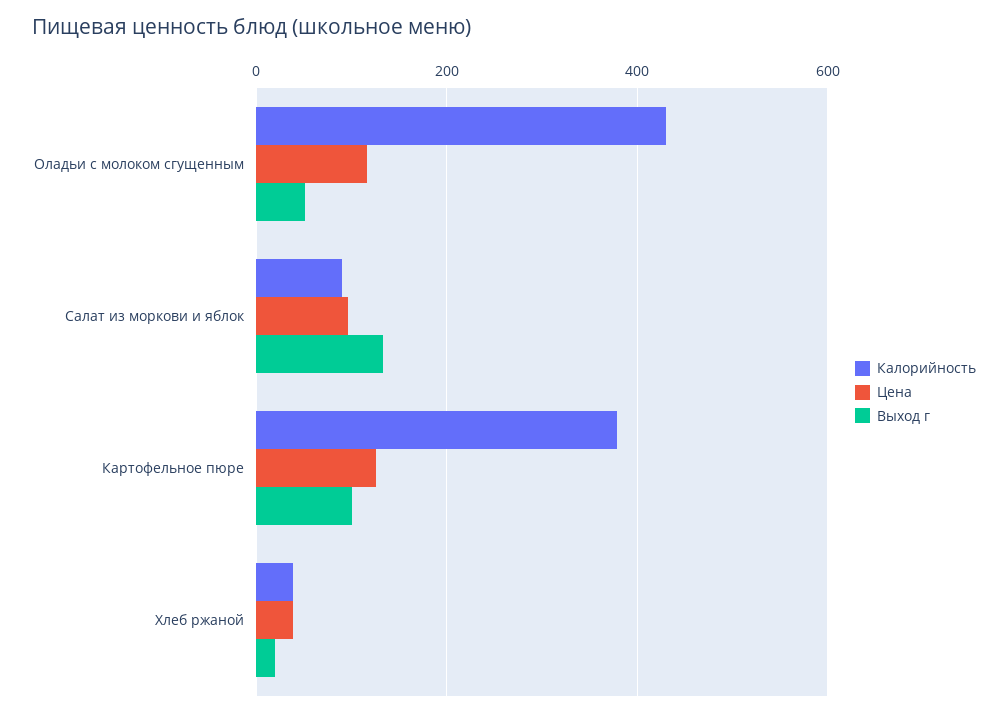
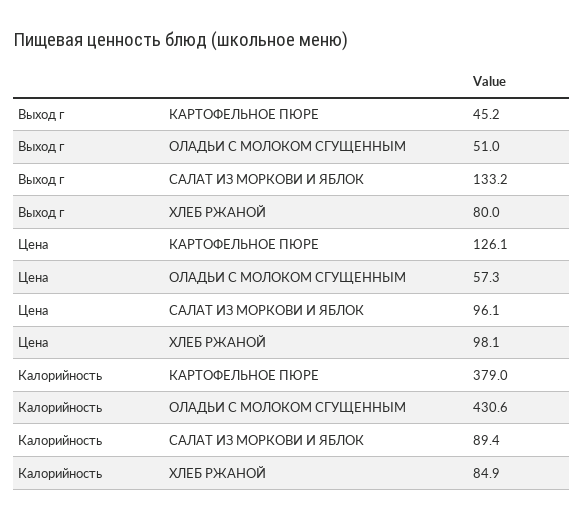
Цена, Оладьи с молоком сгущенным: 120 -> 57.3
Выход г, Картофельное пюре: 100 -> 45.2
Калорийность, Хлеб ржаной: 40 -> 84.9
Цена, Хлеб ржаной: 40 -> 98.1
Выход г, Хлеб ржаной: 20 -> 80

